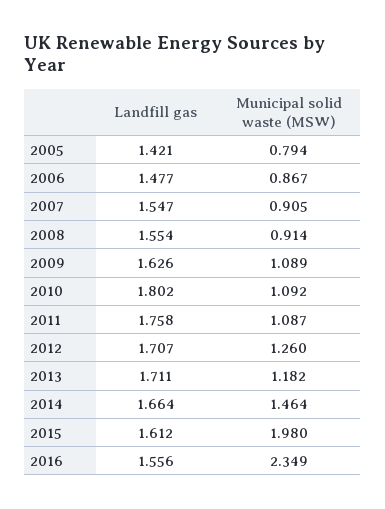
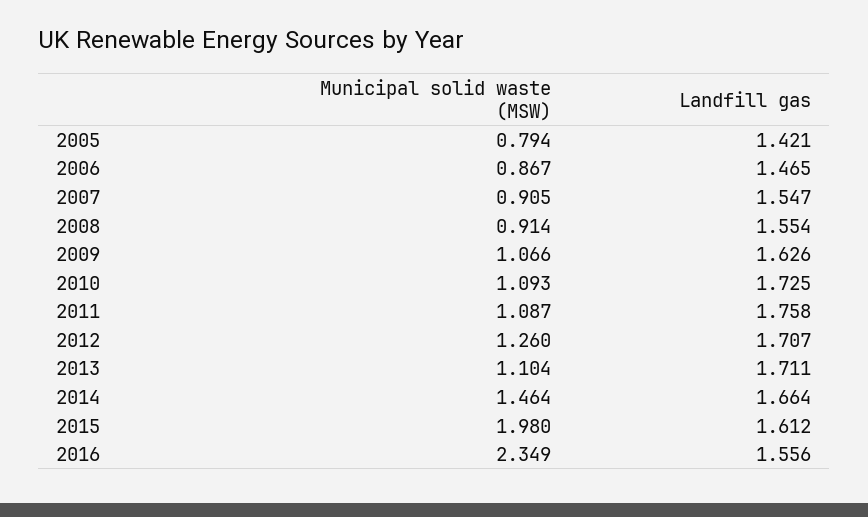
Landfill gas, 2006: 1.477 -> 1.465
Municipal solid waste (MSW), 2009: 1.089 -> 1.066
Landfill gas, 2010: 1.802 -> 1.725
Municipal solid waste (MSW), 2010: 1.092 -> 1.093
Municipal solid waste (MSW), 2013: 1.182 -> 1.104

